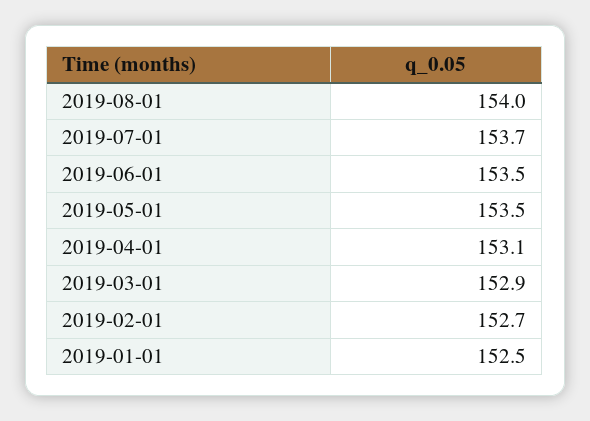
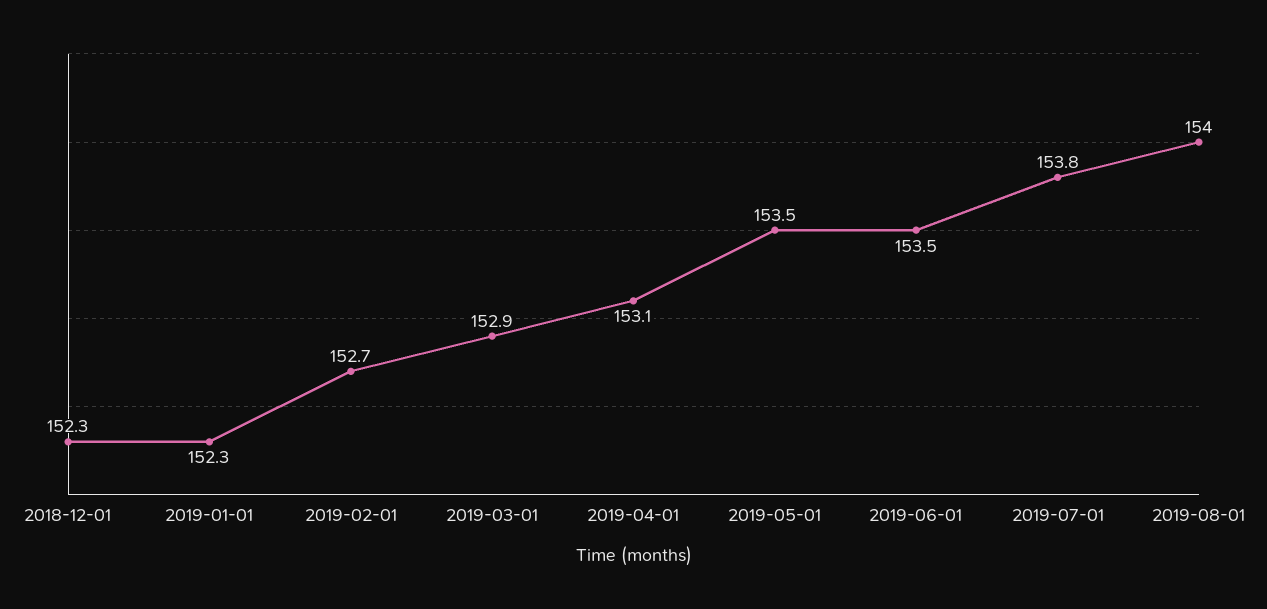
2019-07-01: 153.7 -> 153.8
2019-01-01: 152.5 -> 152.3
2018-12-01: none -> 152.3

